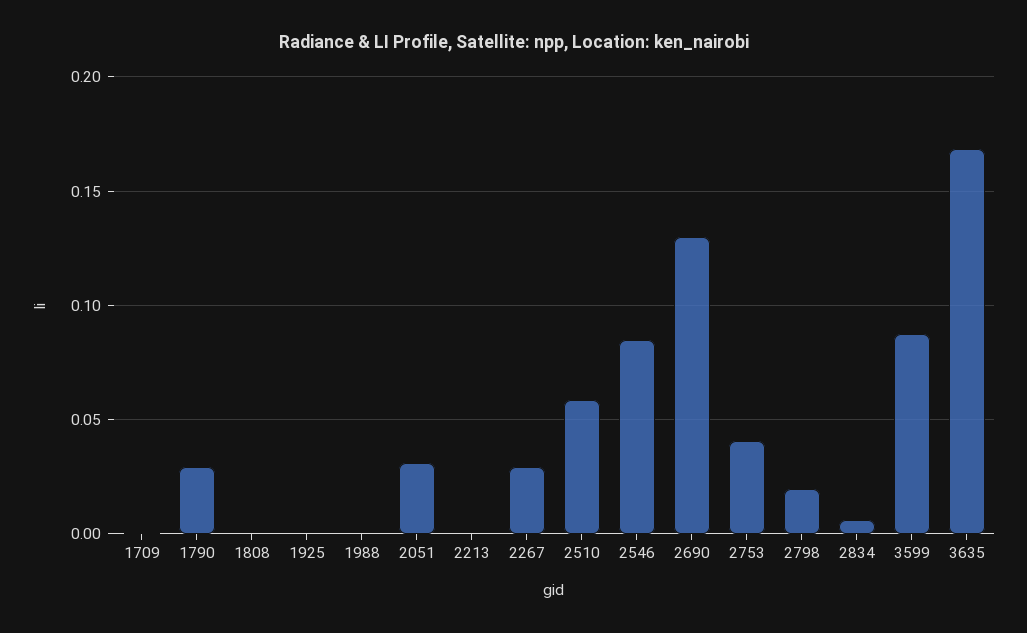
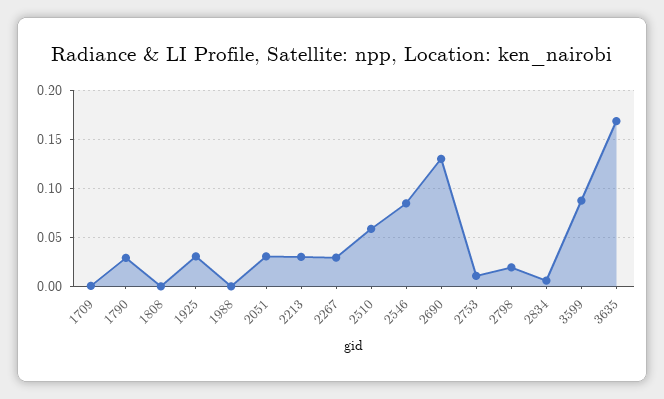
1925: 0 -> 0.03
2213: 0 -> 0.03
2753: 0.04 -> 0.01

